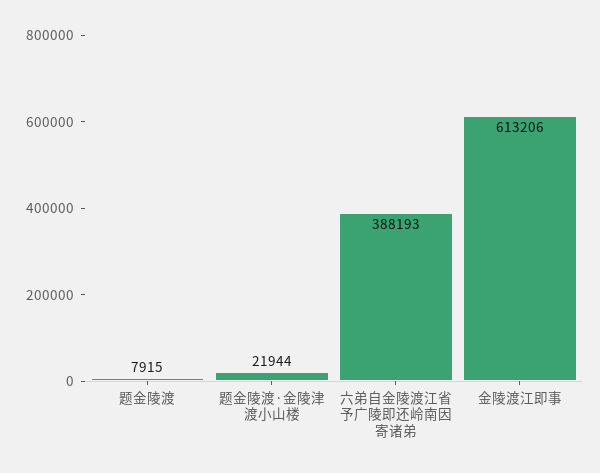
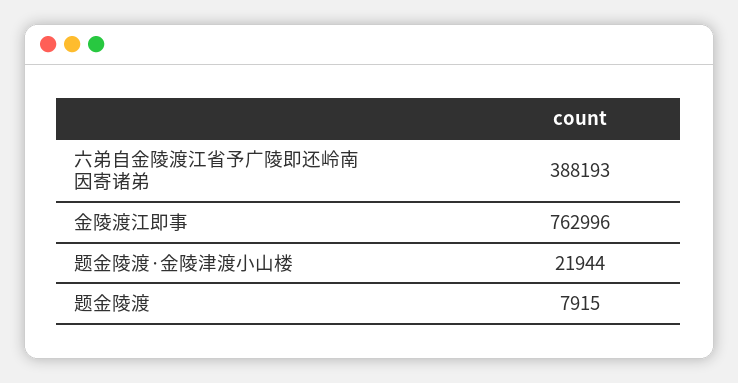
金陵渡江即事: 613206 -> 762996

